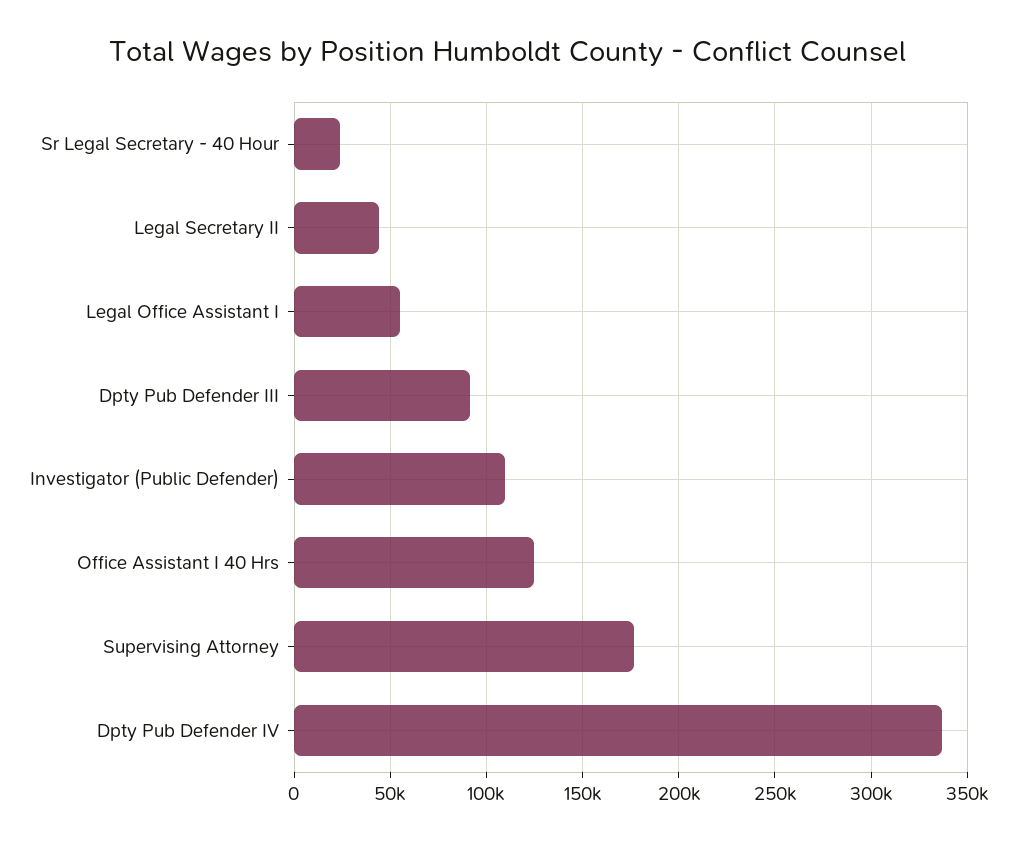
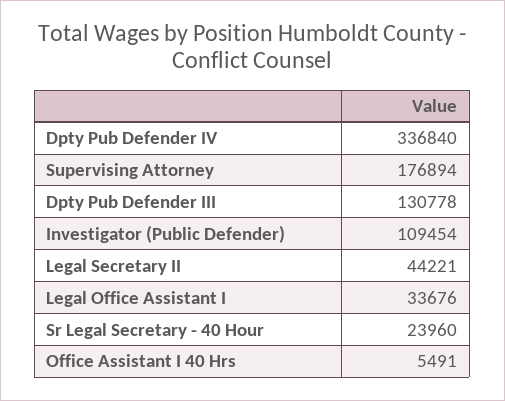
Legal Office Assistant I: 55000 -> 33676
Dpty Pub Defender III: 90000 -> 130778
Office Assistant I 40 Hrs: 125000 -> 5491

